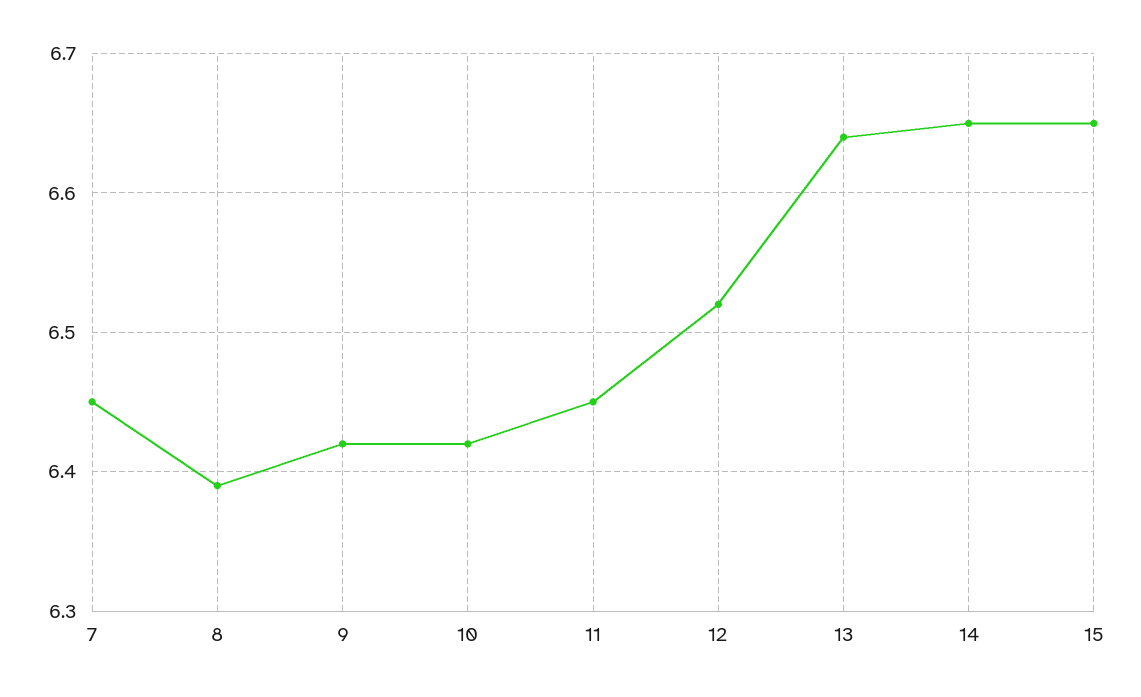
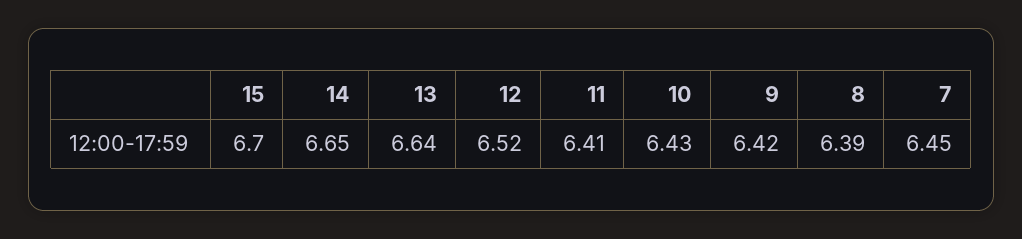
10: 6.42 -> 6.43
11: 6.45 -> 6.41
15: 6.65 -> 6.7

